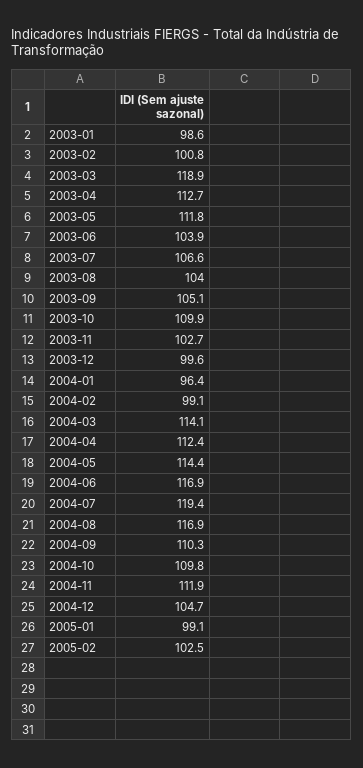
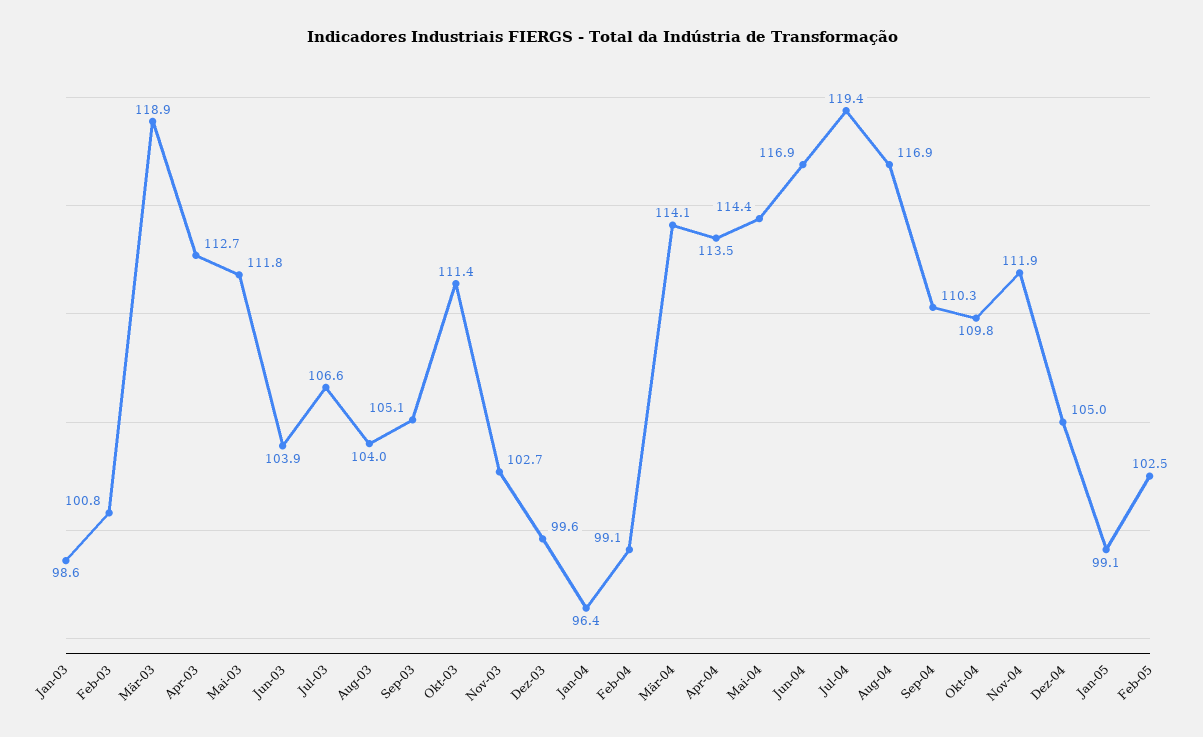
2003-10: 109.9 -> 111.4
2004-04: 112.4 -> 113.5
2004-12: 104.7 -> 105

